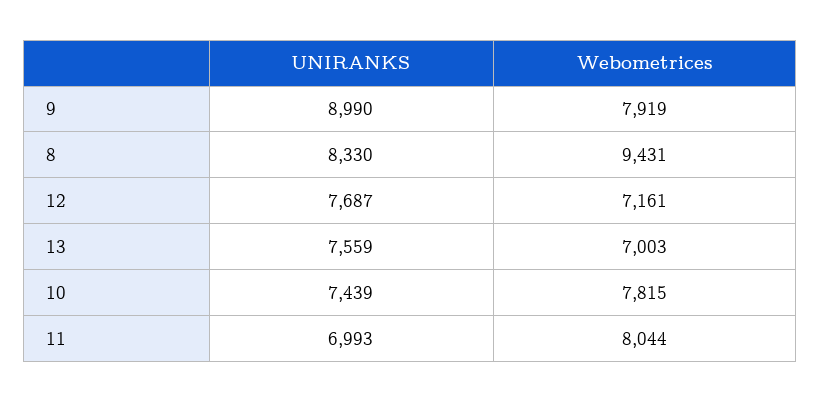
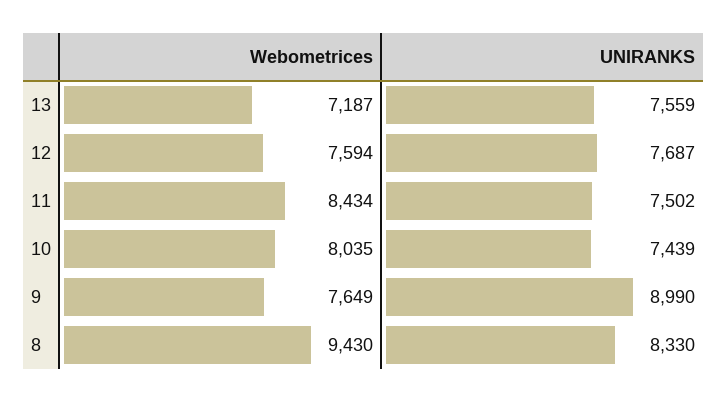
Webometrices, 9: 7919 -> 7649
Webometrices, 8: 9431 -> 9430
Webometrices, 12: 7161 -> 7594
Webometrices, 13: 7003 -> 7187
Webometrices, 10: 7815 -> 8035
UNIRANKS, 11: 6993 -> 7502
Webometrices, 11: 8044 -> 8434

